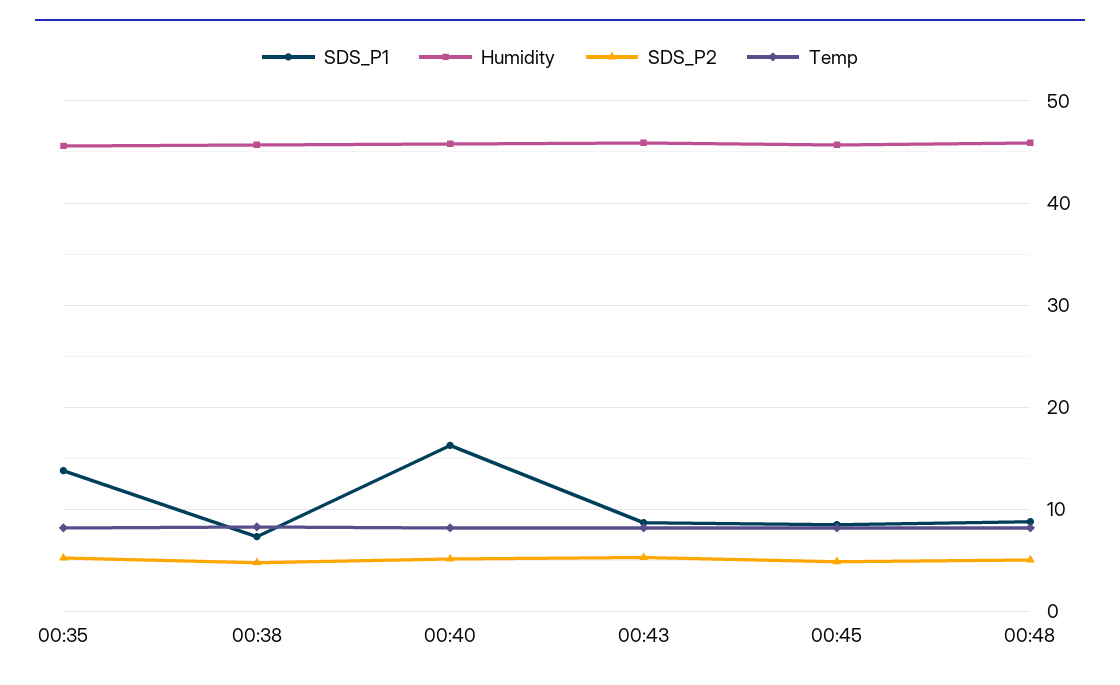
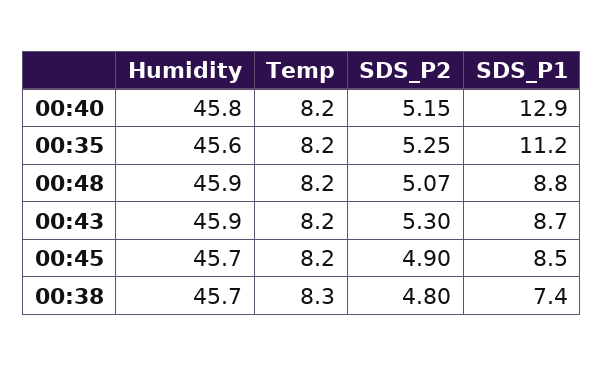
SDS_P1, 00:35: 14 -> 11.2
SDS_P1, 00:40: 16 -> 12.9

